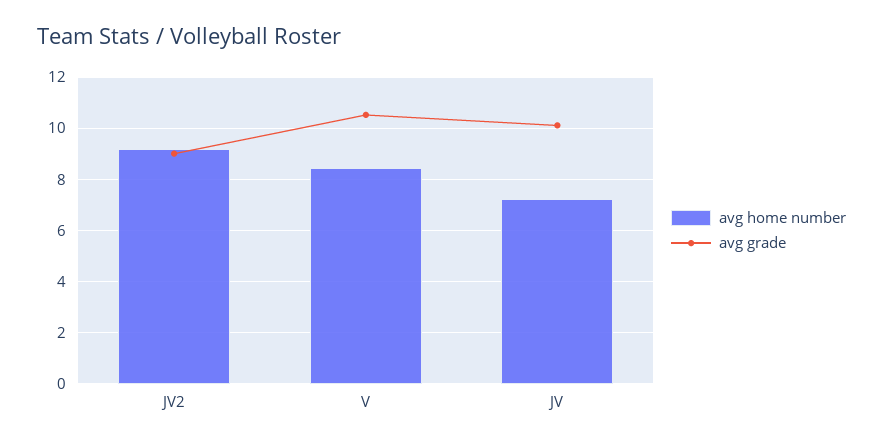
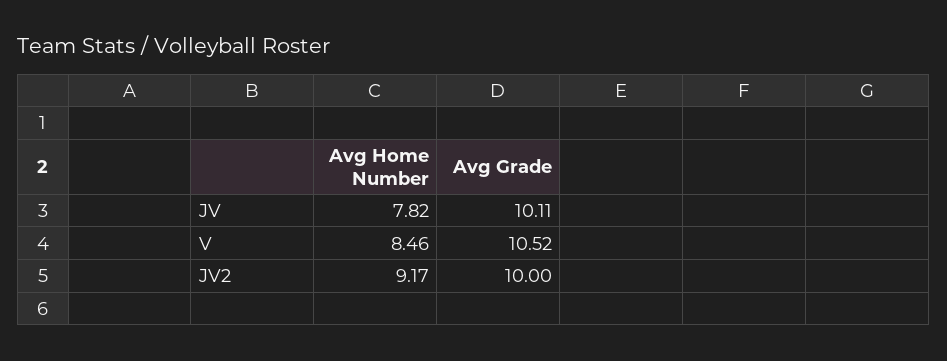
avg grade, JV2: 9 -> 10
avg home number, JV: 7.25 -> 7.82

